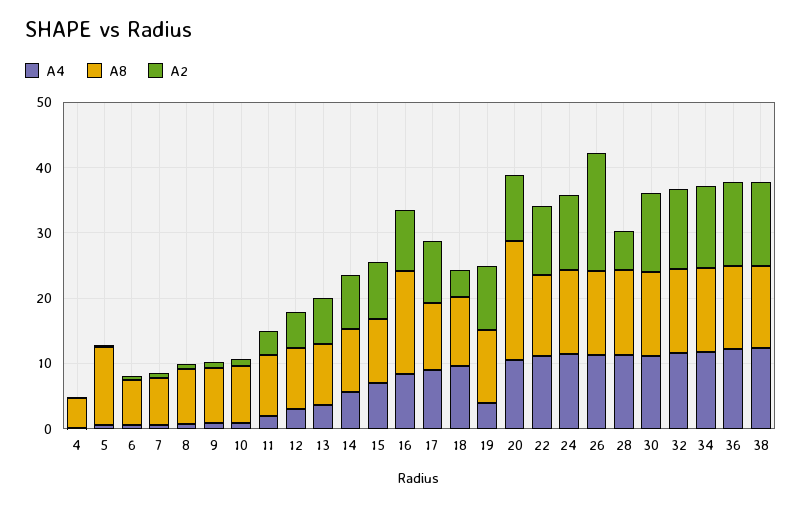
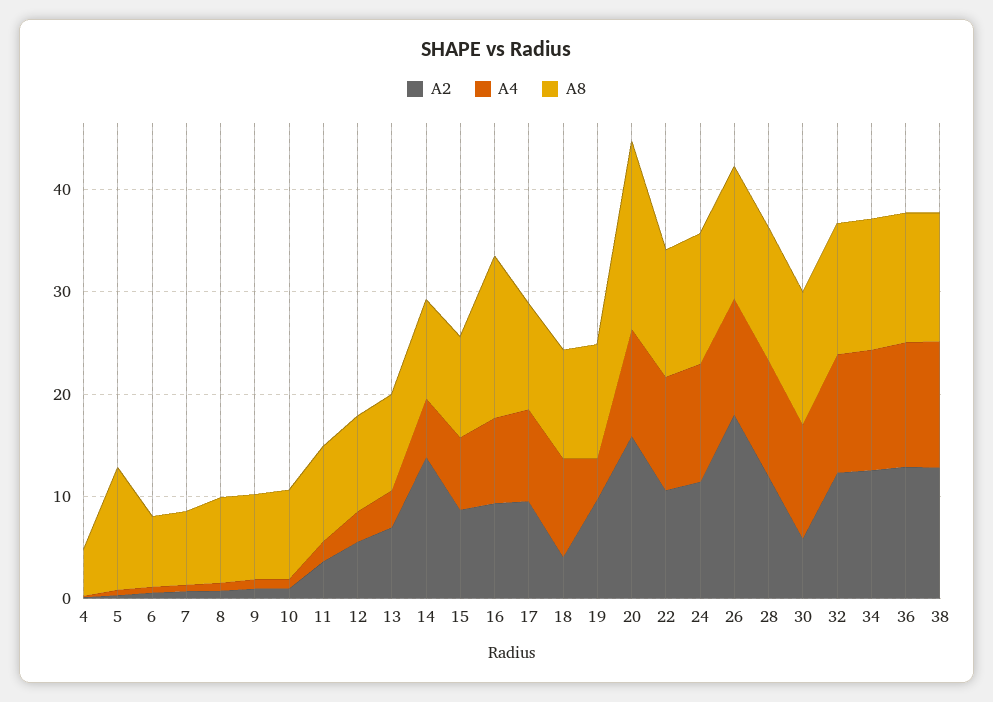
A2, 14: 8 -> 14
A2, 20: 10 -> 16
A2, 28: 6 -> 12
A2, 30: 12 -> 6

